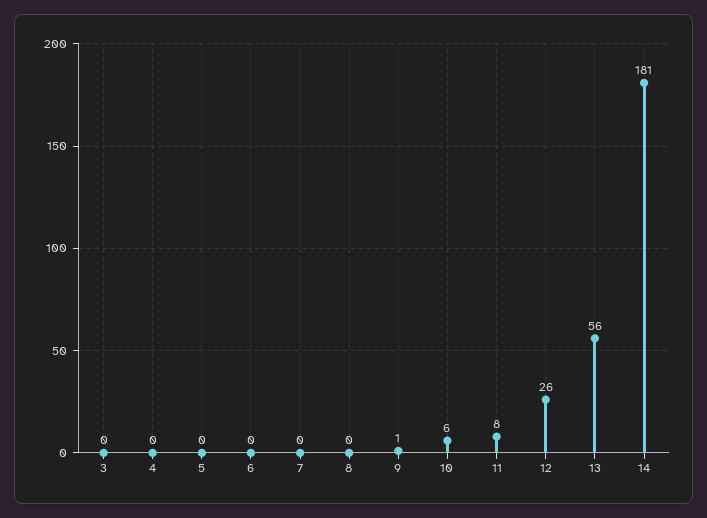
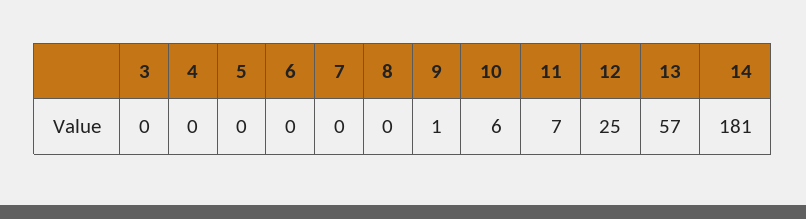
11: 8 -> 7
12: 26 -> 25
13: 56 -> 57

